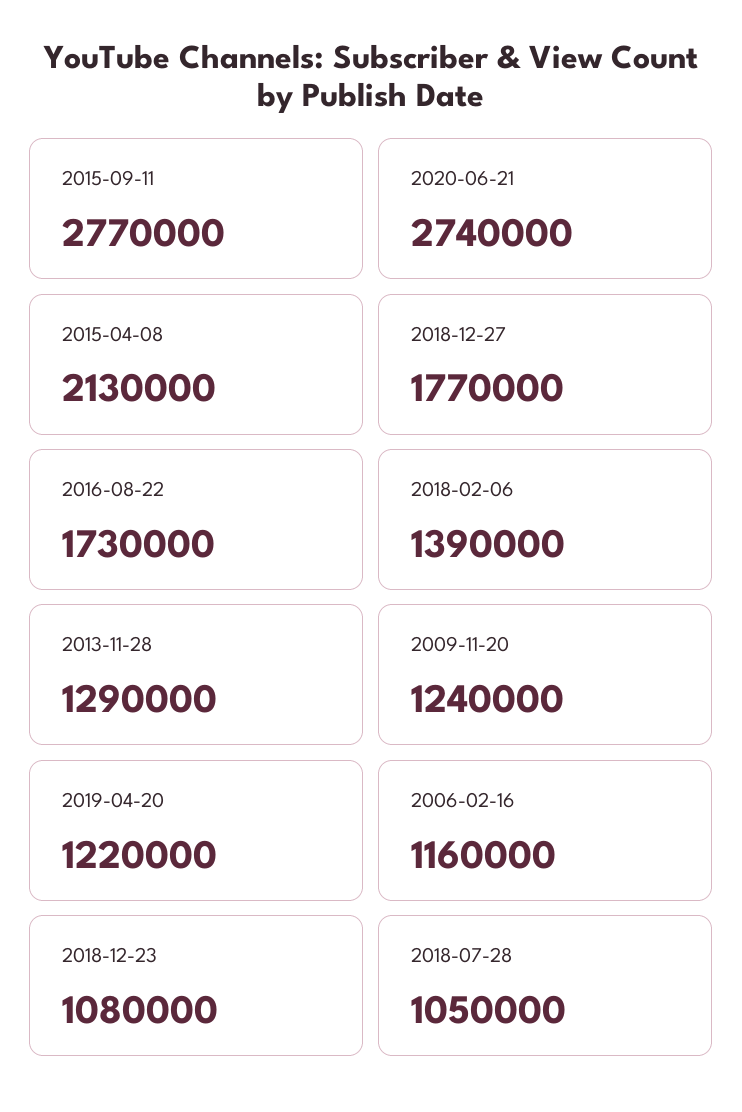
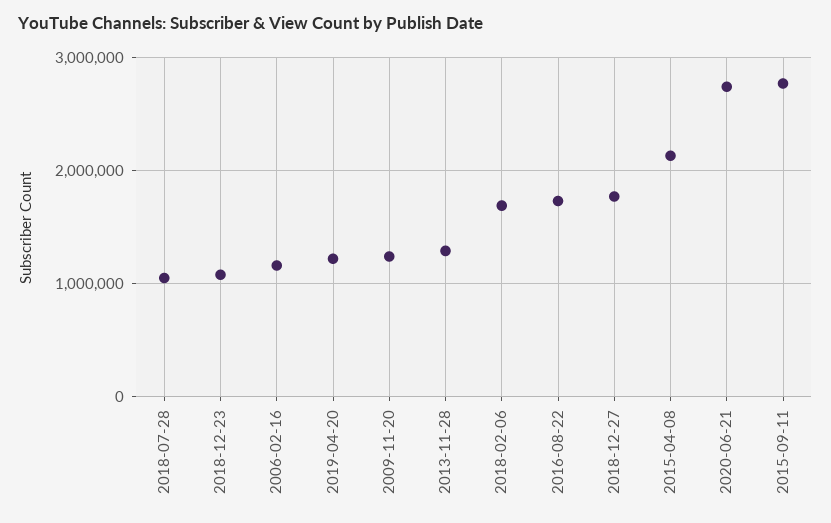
2018-02-06: 1390000 -> 1700000

